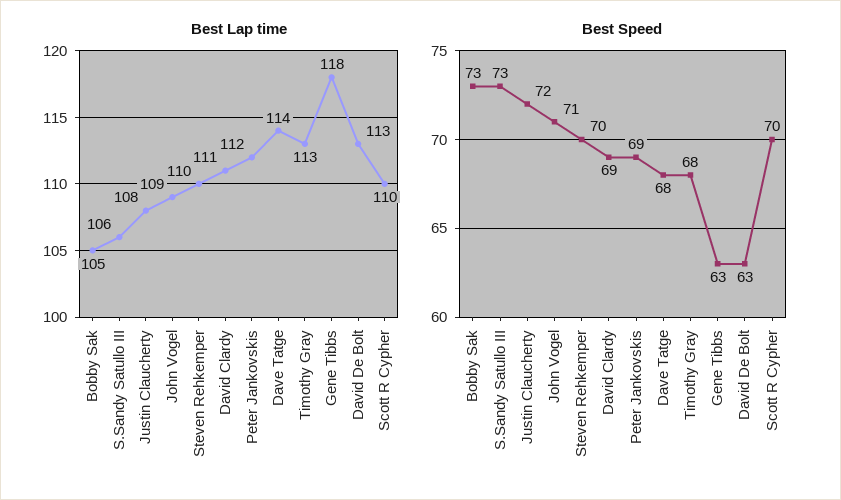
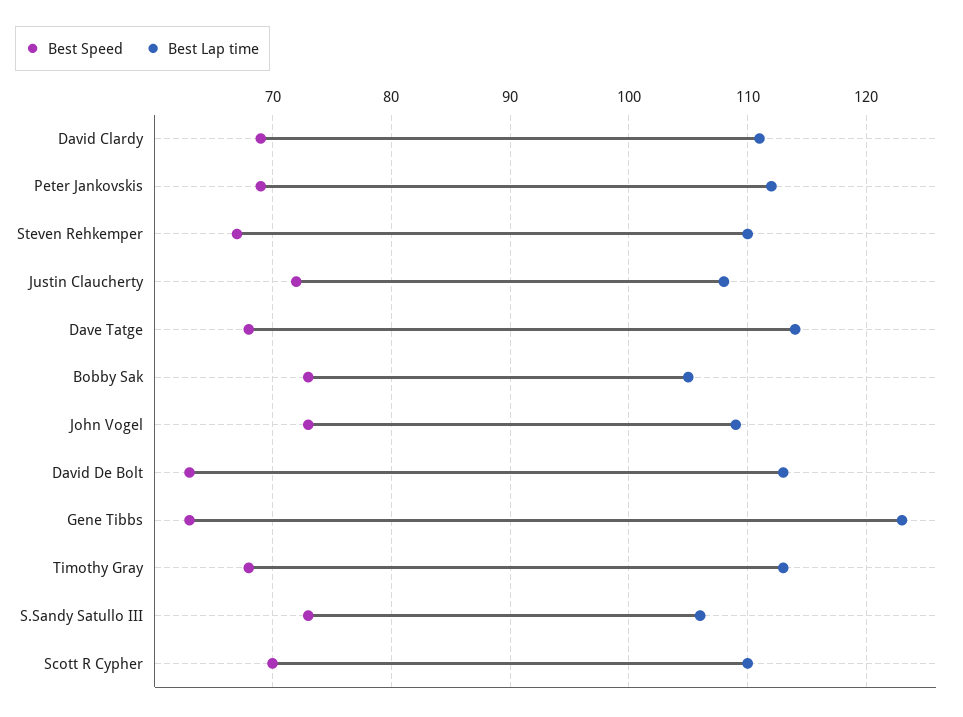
Best Lap time, Gene Tibbs: 118 -> 123
Best Speed, John Vogel: 71 -> 73
Best Speed, Steven Rehkemper: 70 -> 67

